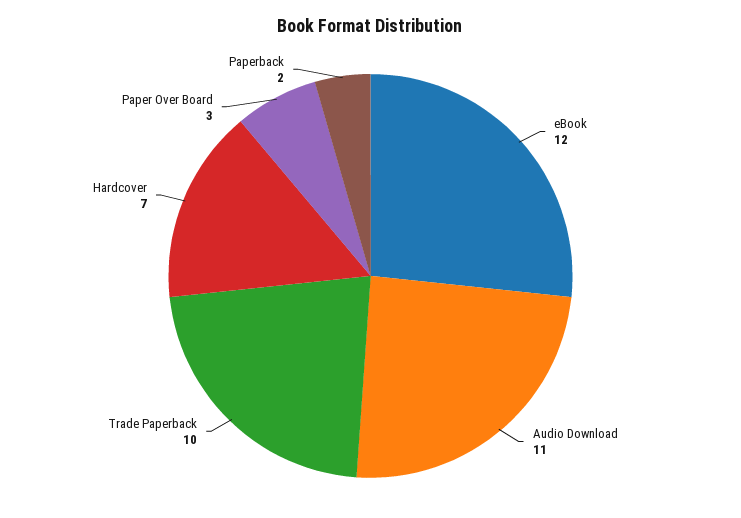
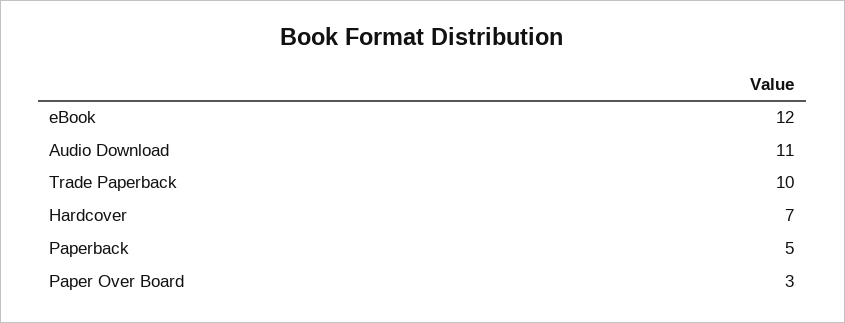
Paperback: 2 -> 5

